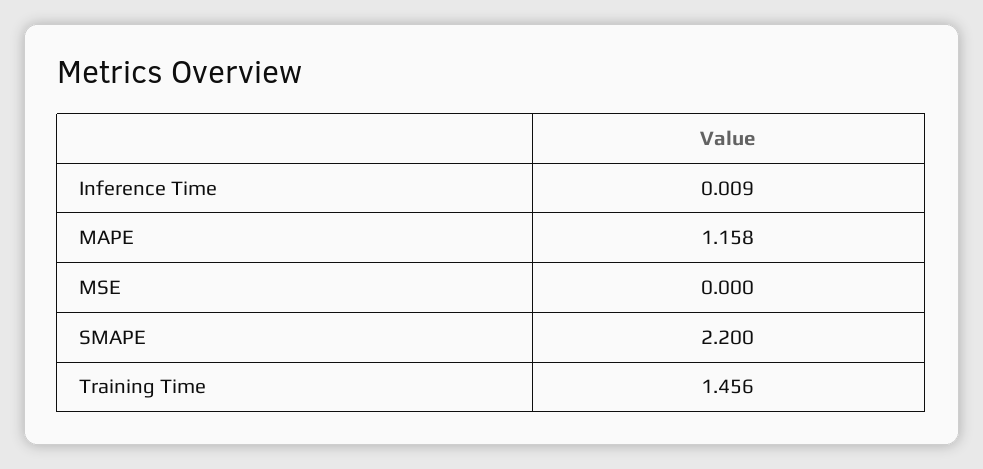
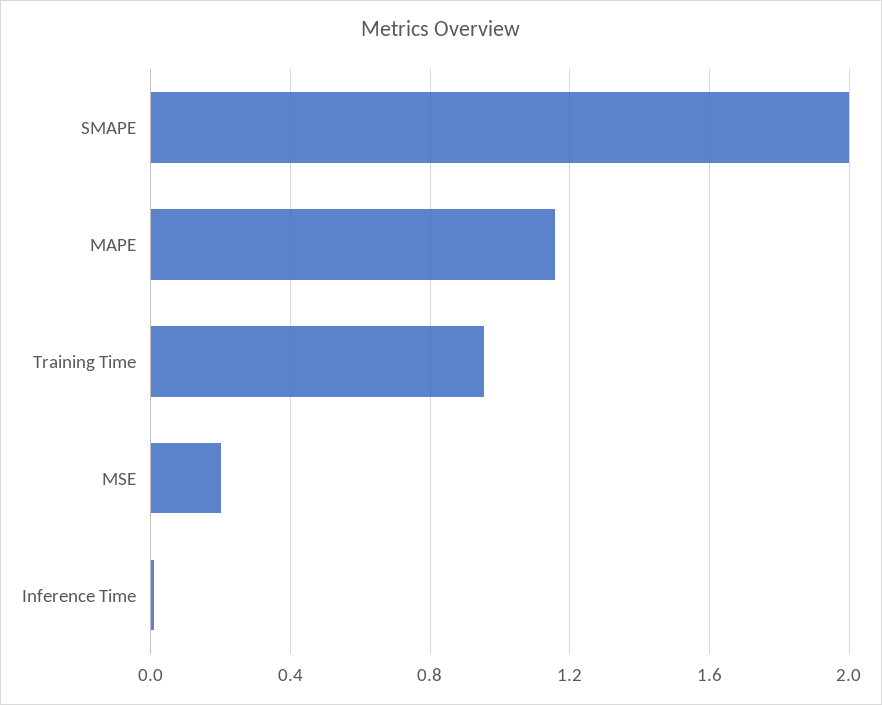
MSE: 0 -> 0.2
SMAPE: 2.2 -> 2
Training Time: 1.456 -> 0.95

